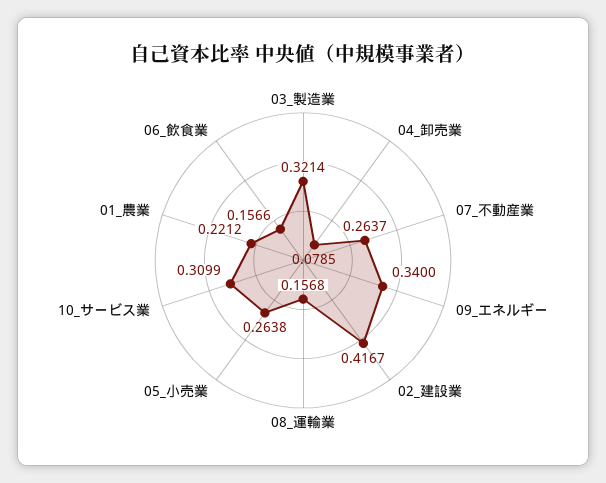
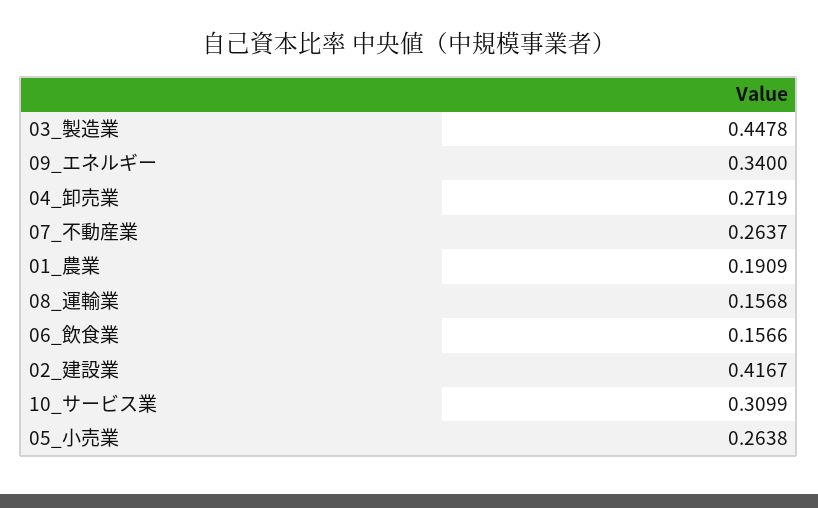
03_製造業: 0.3214 -> 0.4478
04_卸売業: 0.0785 -> 0.2719
01_農業: 0.2212 -> 0.1909

